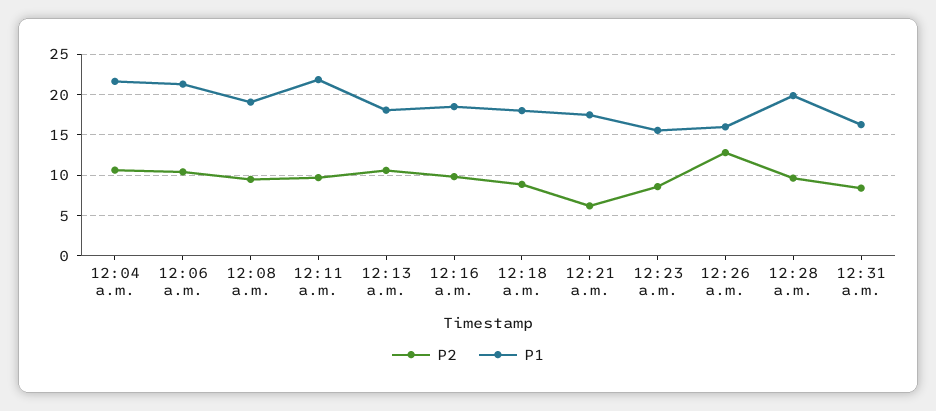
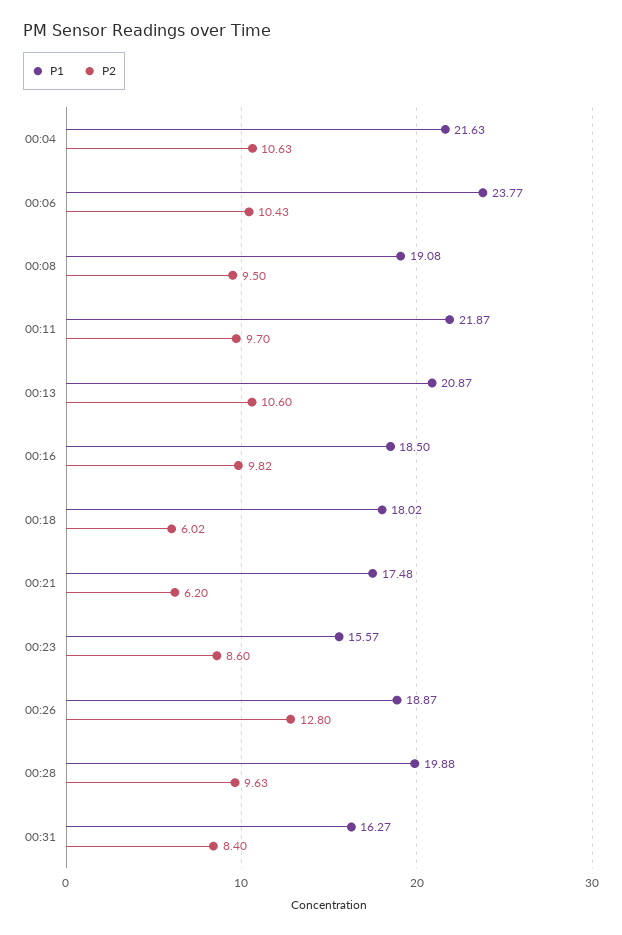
P1, 12:06 a.m.: 21 -> 23.77
P1, 12:13 a.m.: 18 -> 20.87
P2, 12:18 a.m.: 9 -> 6.02
P1, 12:26 a.m.: 16 -> 18.87

